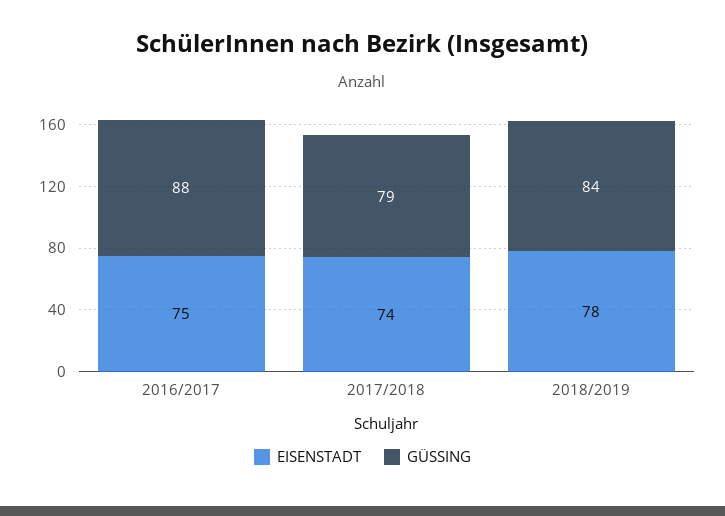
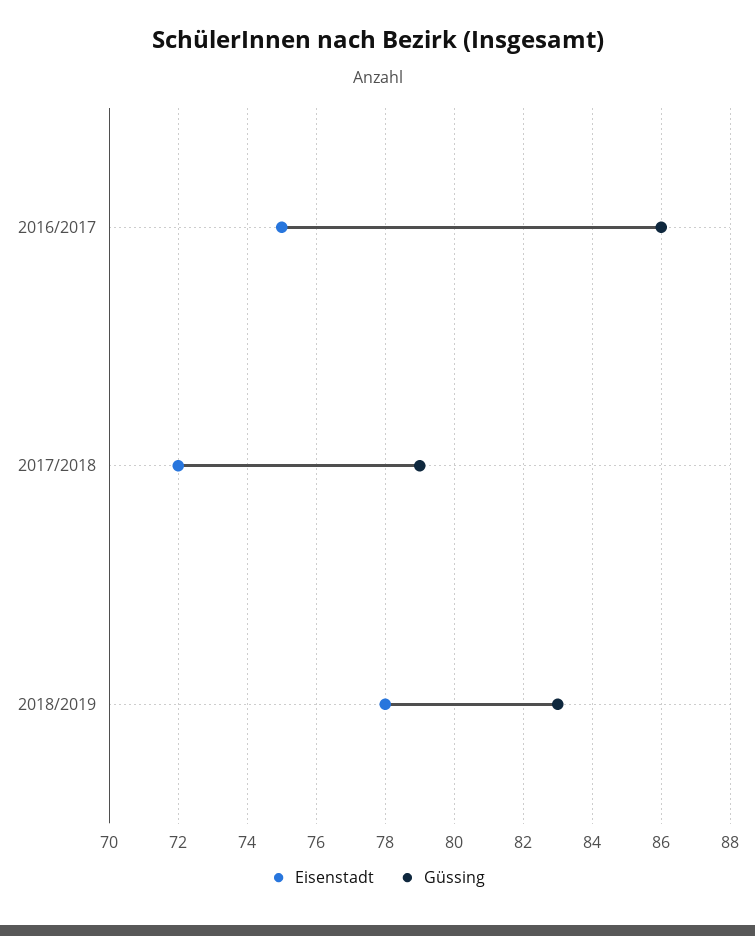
GÜSSING, 2016/2017: 88 -> 86
EISENSTADT, 2017/2018: 74 -> 72
GÜSSING, 2018/2019: 84 -> 83

